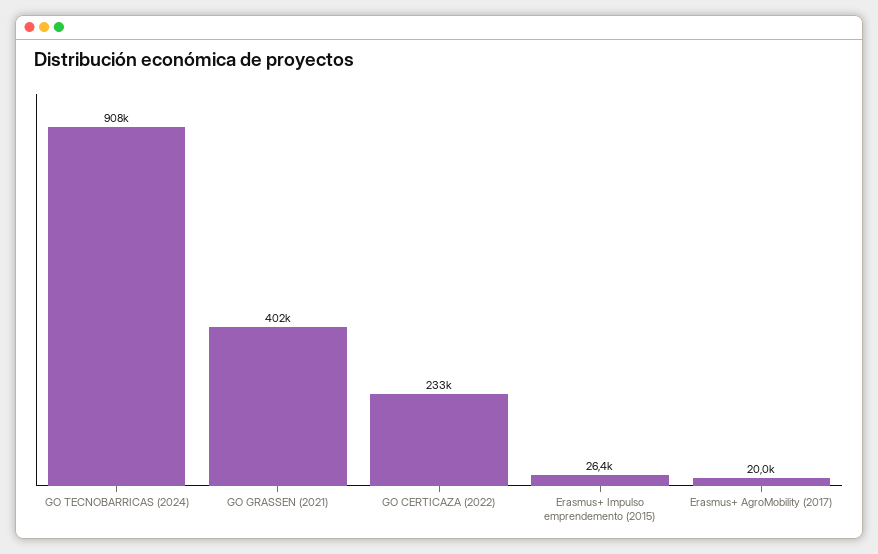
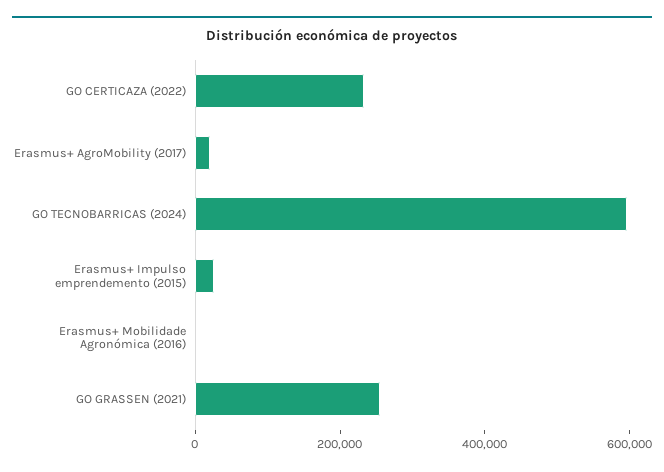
GO TECNOBARRICAS (2024): 908000 -> 600000
GO GRASSEN (2021): 402000 -> 250000
Erasmus+ Mobilidade Agronómica (2016): none -> 0

